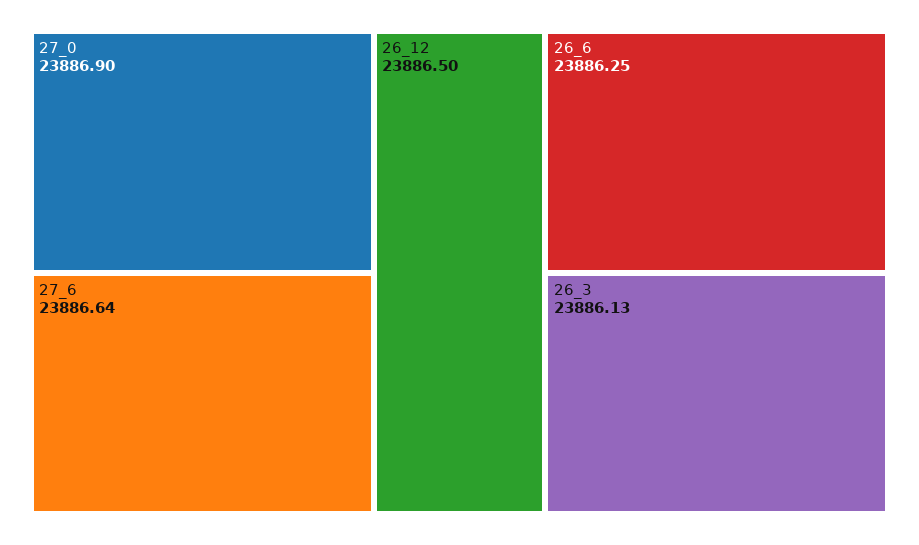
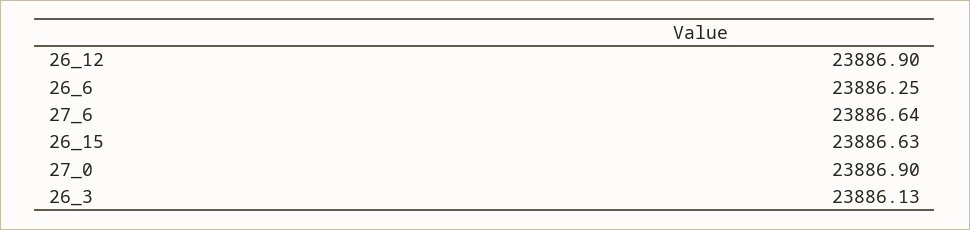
26_12: 23886.5 -> 23886.9
26_15: none -> 23886.63

